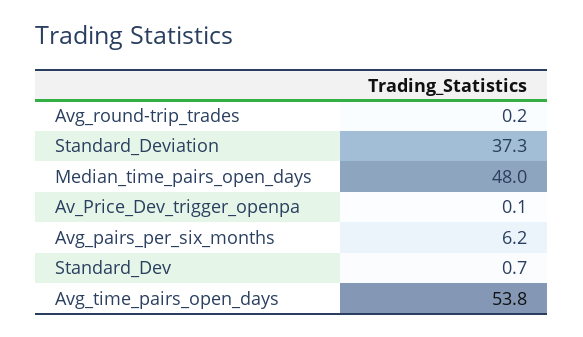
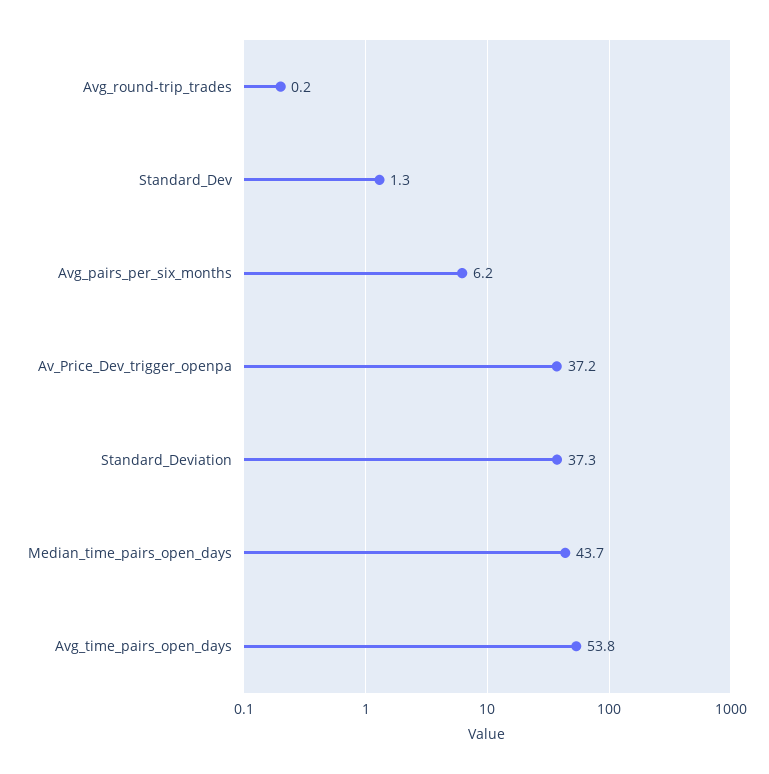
Median_time_pairs_open_days: 48 -> 43.7
Av_Price_Dev_trigger_openpa: 0.1 -> 37.2
Standard_Dev: 0.7 -> 1.3

